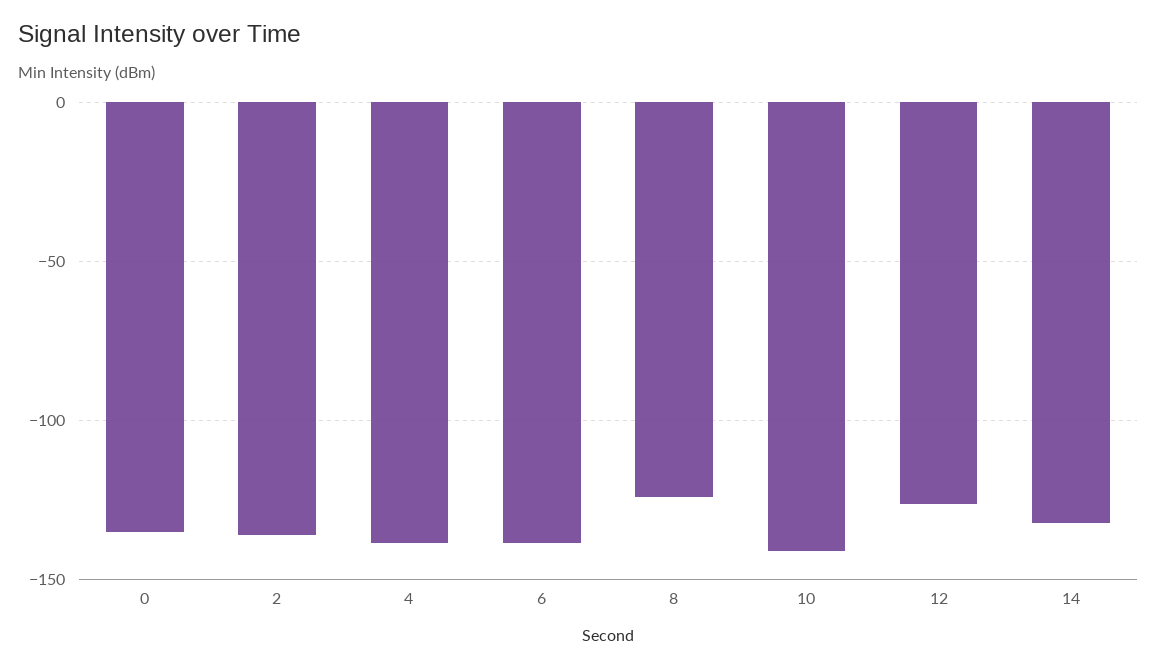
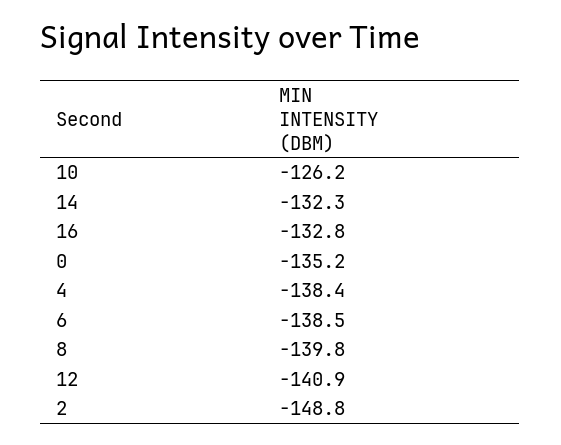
2: -135 -> -148.8
8: -125 -> -139.8
10: -140 -> -126.2
12: -125 -> -140.9
16: none -> -132.8

